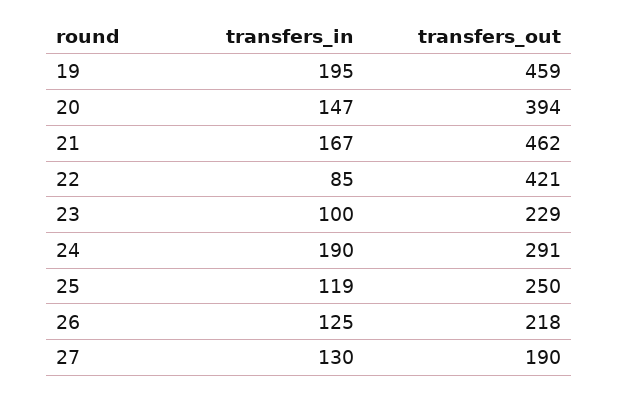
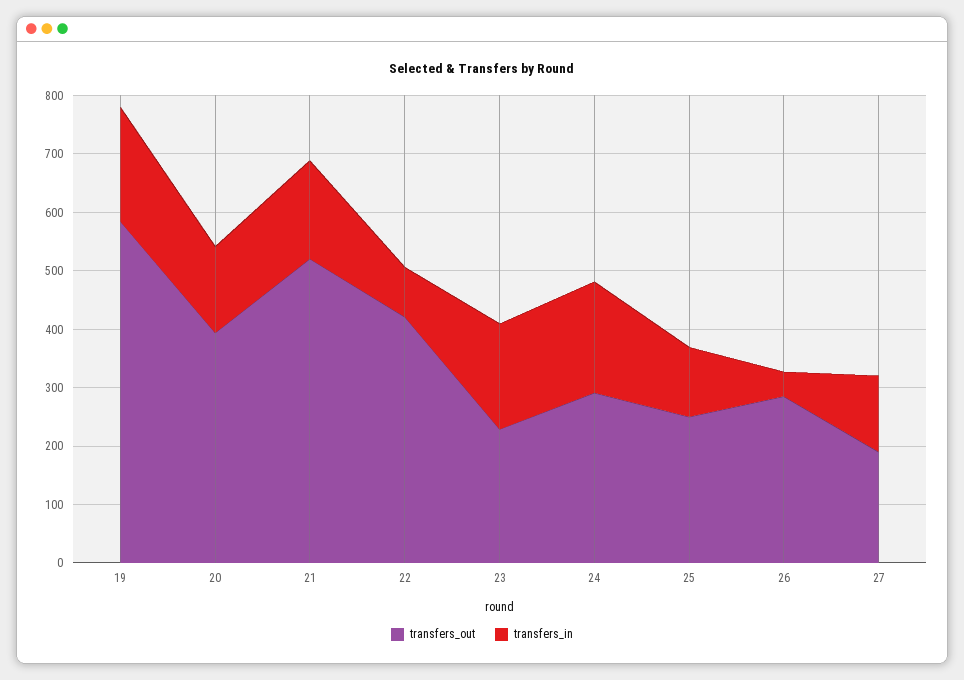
transfers_out, 19: 459 -> 580
transfers_out, 21: 462 -> 520
transfers_in, 23: 100 -> 180
transfers_in, 26: 125 -> 40
transfers_out, 26: 218 -> 280

